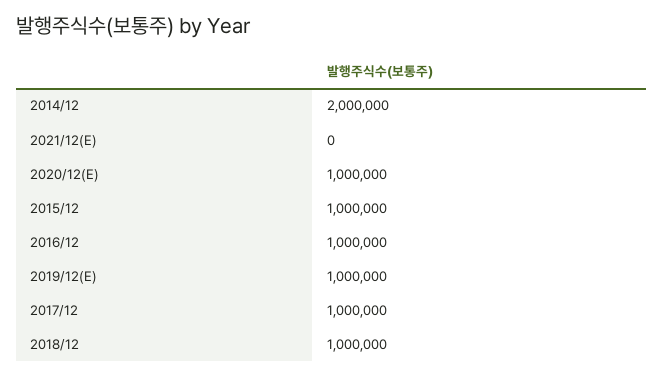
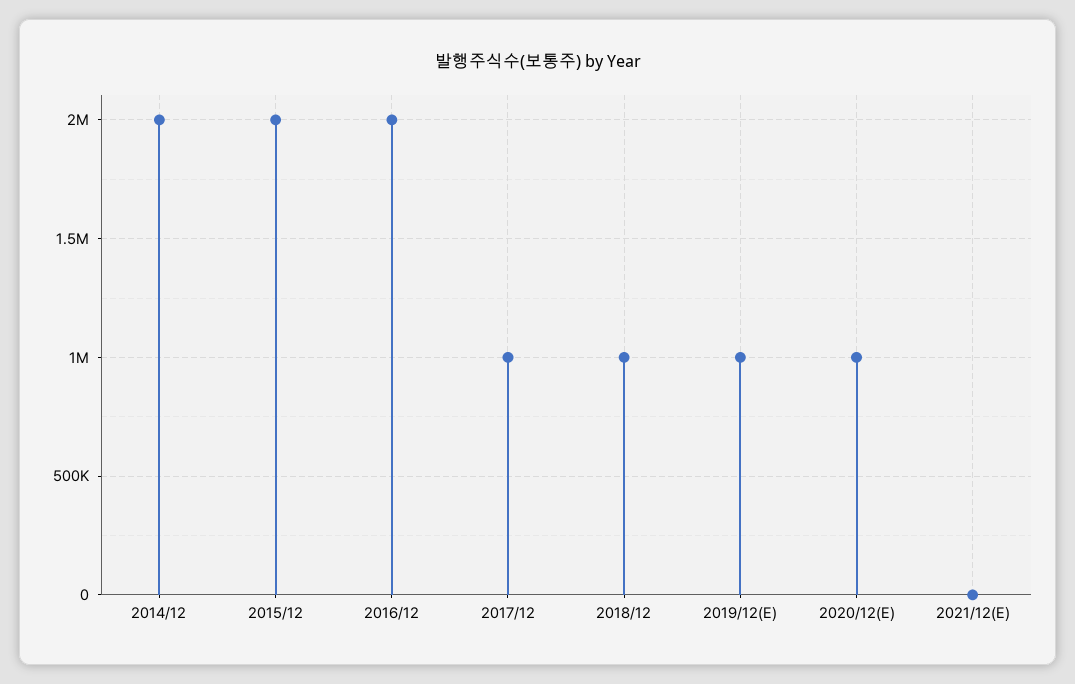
2015/12: 1000000 -> 2000000
2016/12: 1000000 -> 2000000

